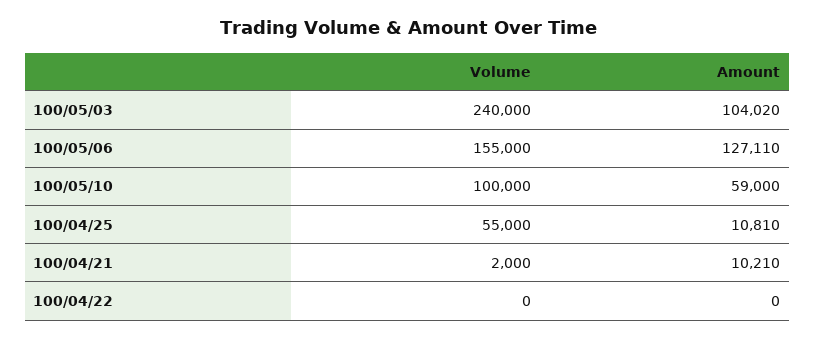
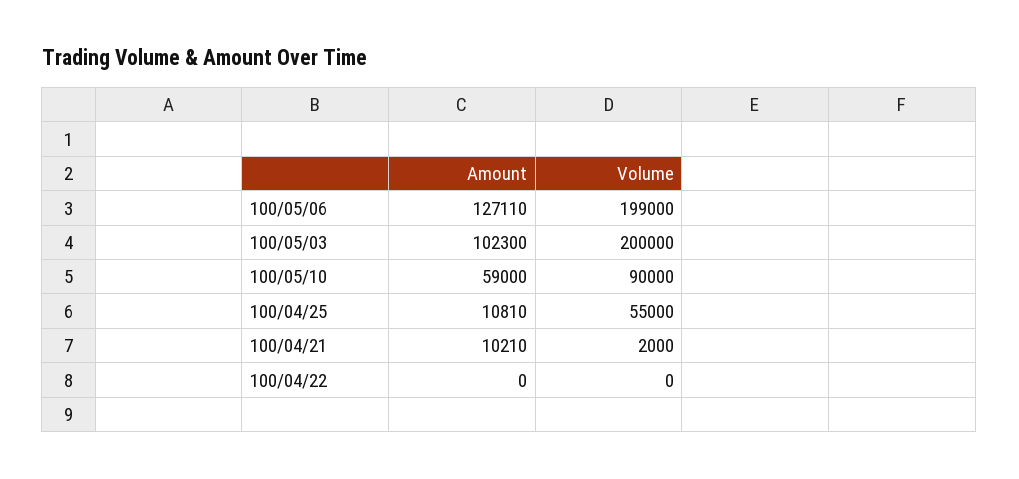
Volume, 100/05/03: 240000 -> 200000
Amount, 100/05/03: 104020 -> 102300
Volume, 100/05/06: 155000 -> 199000
Volume, 100/05/10: 100000 -> 90000

